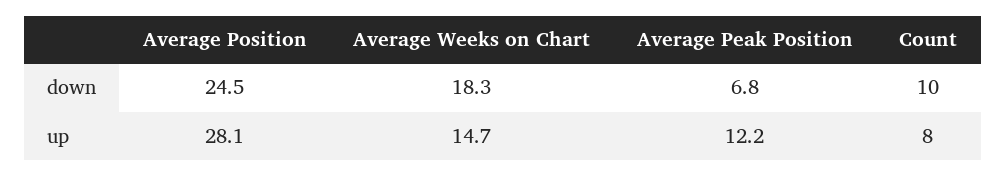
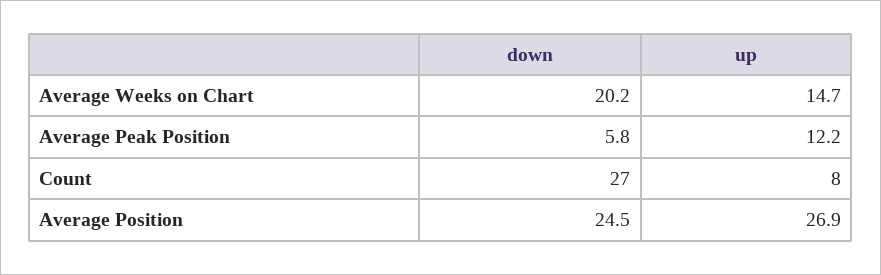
Average Weeks on Chart, down: 18.3 -> 20.2
Average Peak Position, down: 6.8 -> 5.8
Count, down: 10 -> 27
Average Position, up: 28.1 -> 26.9

